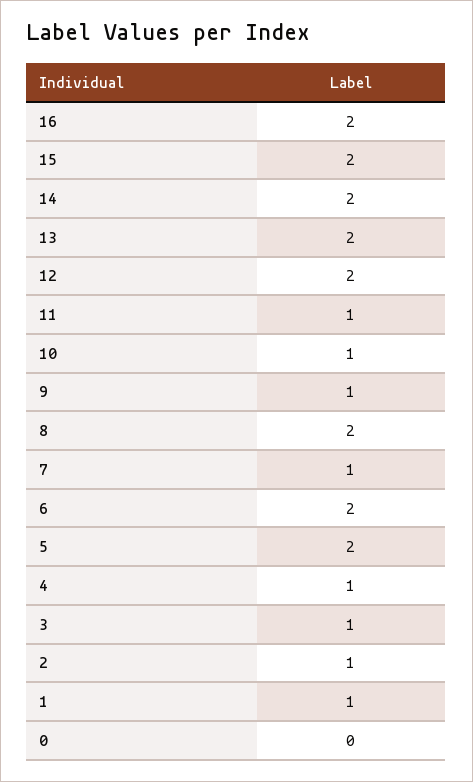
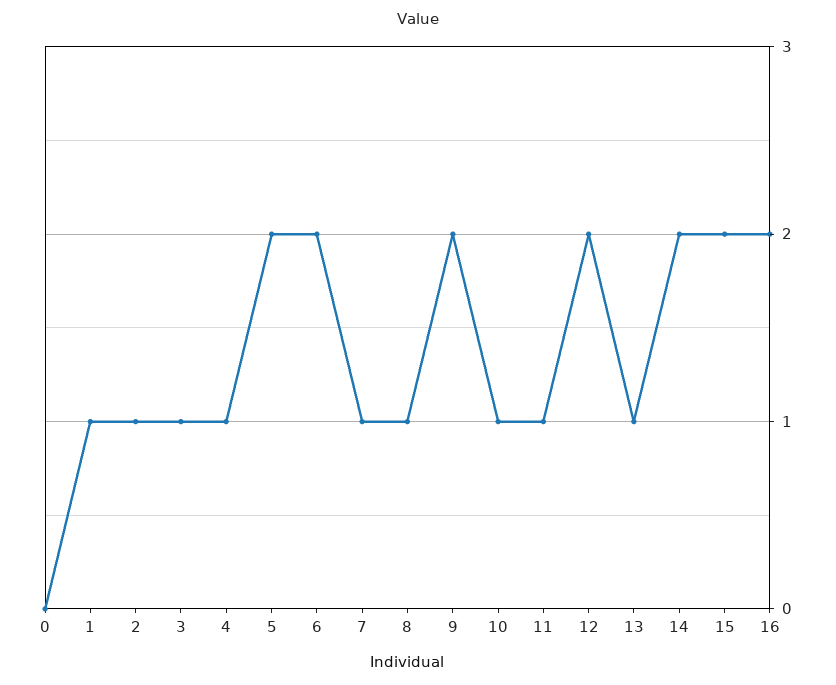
13: 2 -> 1
9: 1 -> 2
8: 2 -> 1

